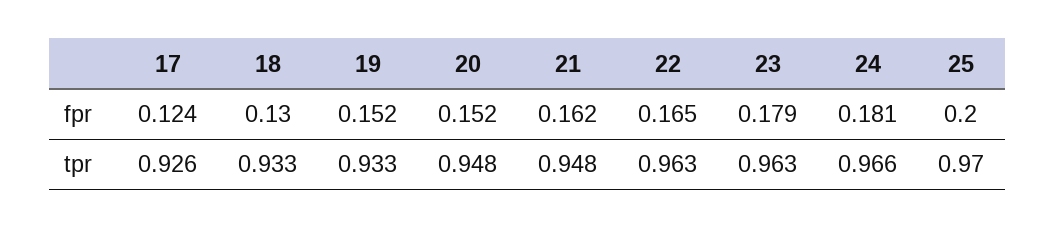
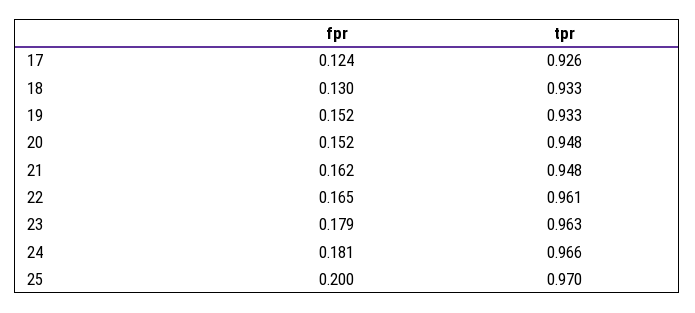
22, tpr: 0.963 -> 0.961

